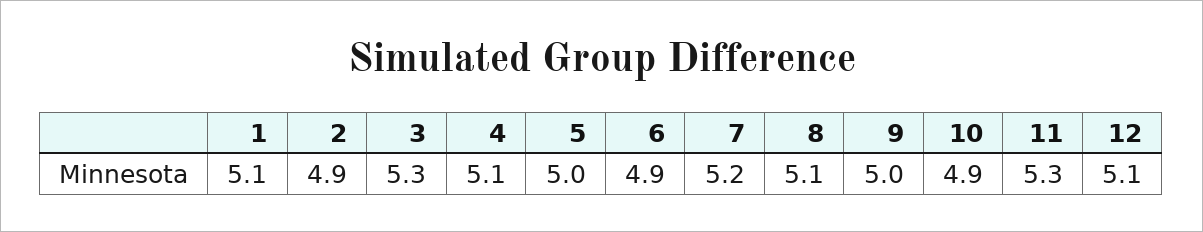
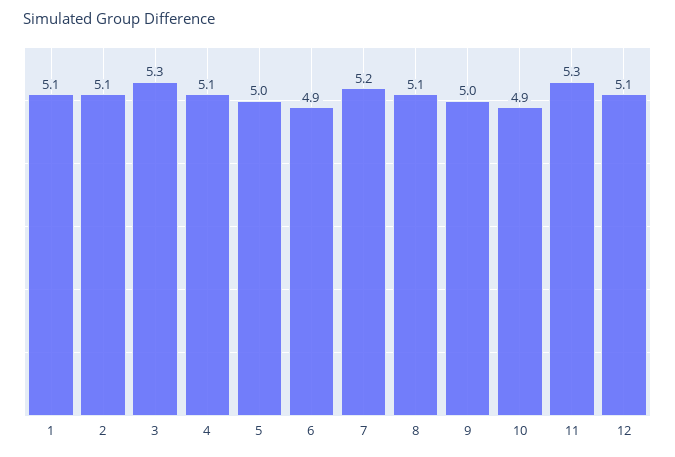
2: 4.9 -> 5.1

